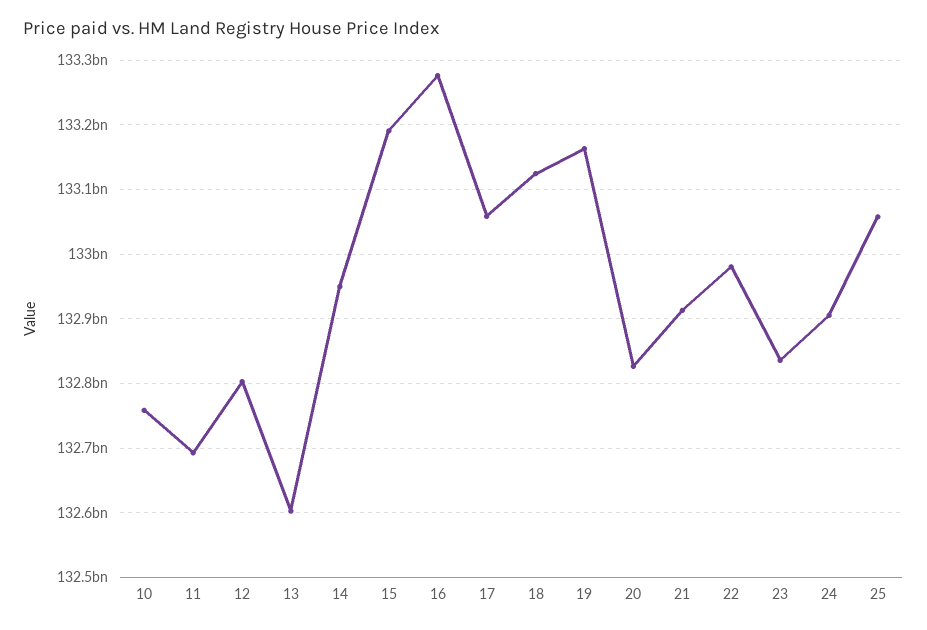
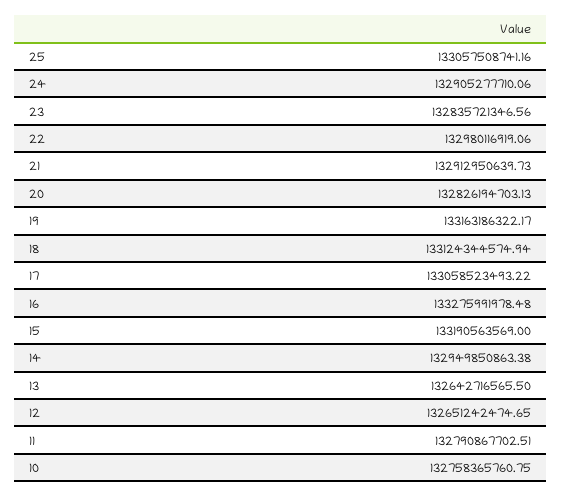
11: 132690000000 -> 132790867702.51
12: 132800000000 -> 132651242474.65
13: 132600000000 -> 132642716565.5

